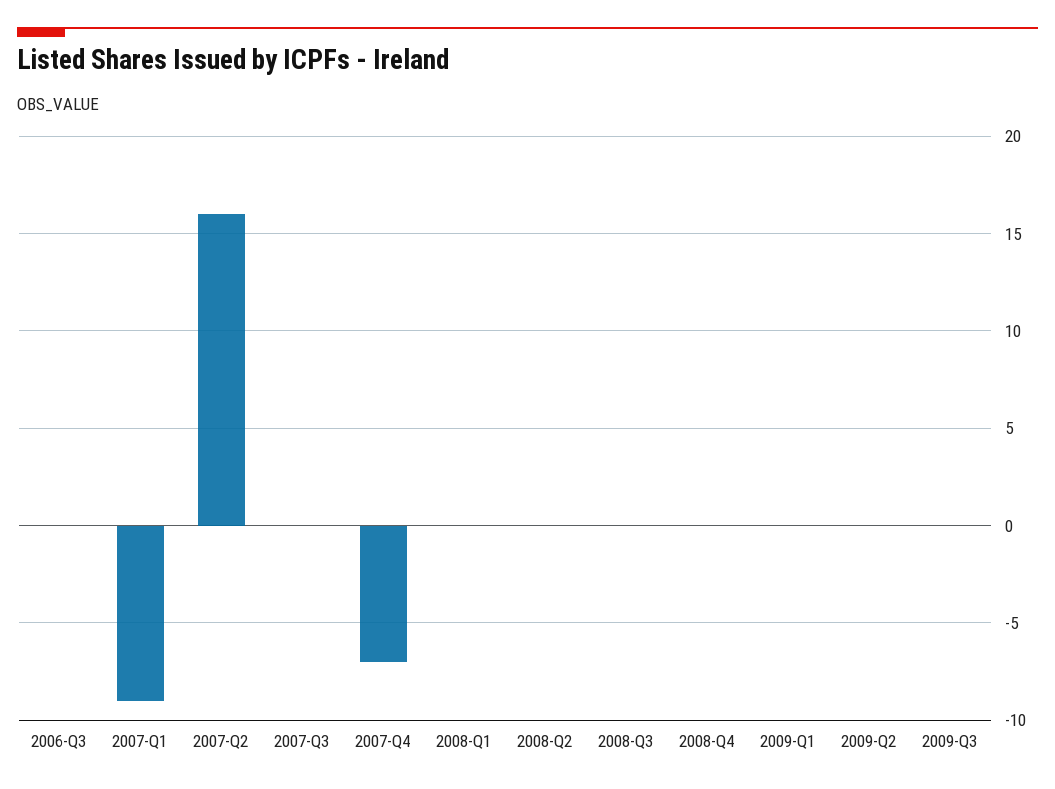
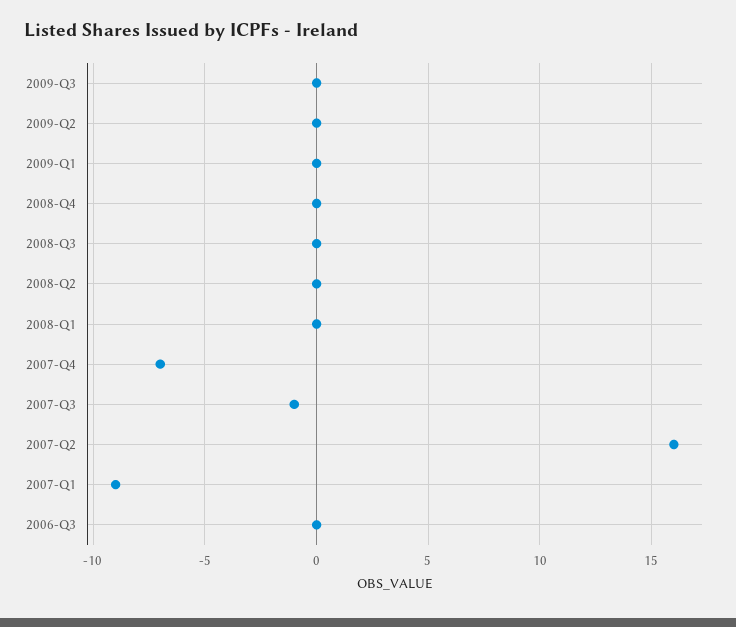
2007-Q3: 0 -> -1

